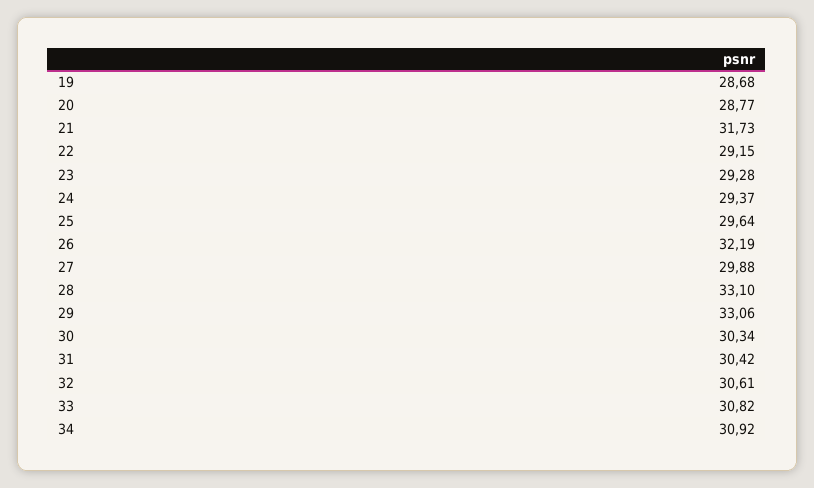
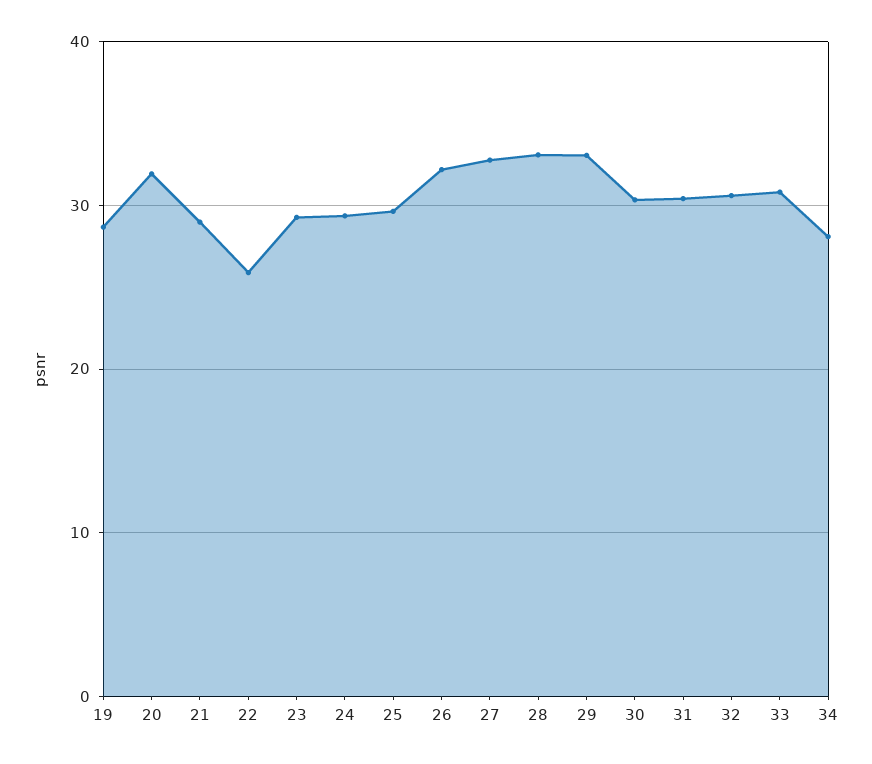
20: 28.77 -> 32
21: 31.73 -> 29
22: 29.15 -> 26
27: 29.88 -> 33
34: 30.92 -> 28

